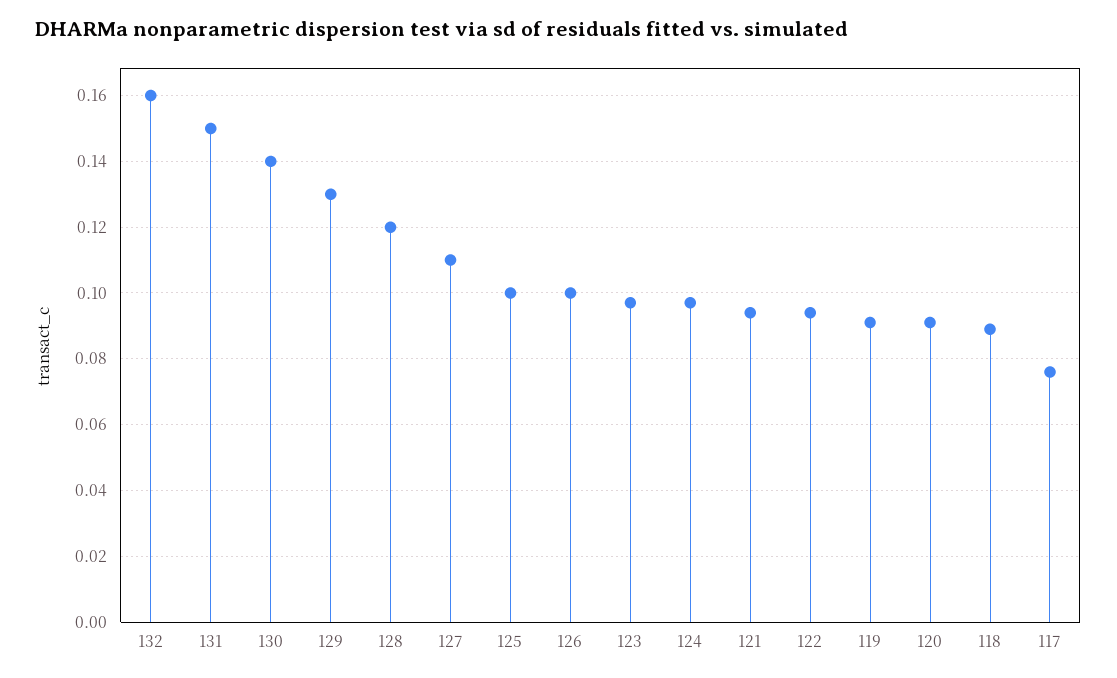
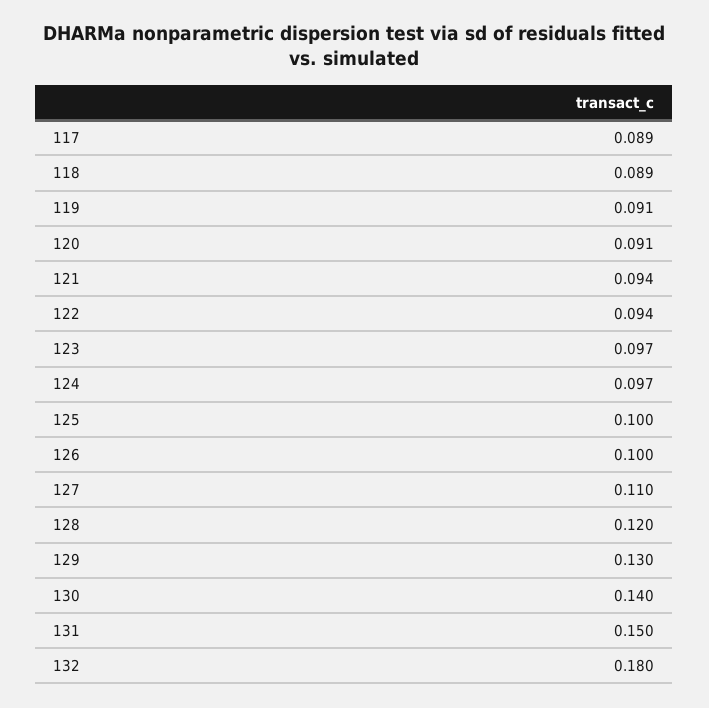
132: 0.16 -> 0.18
117: 0.075 -> 0.089

